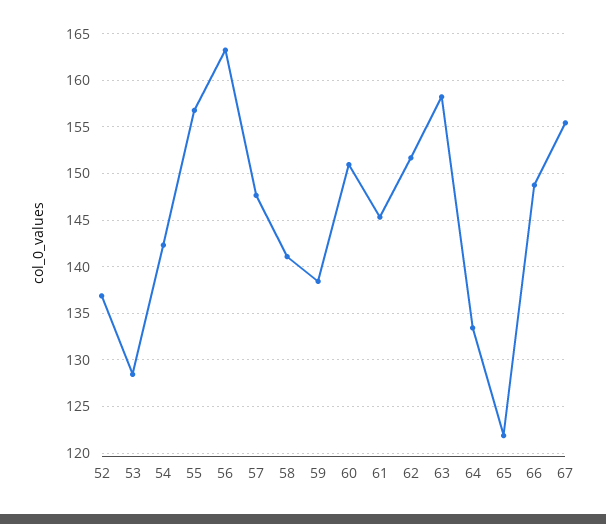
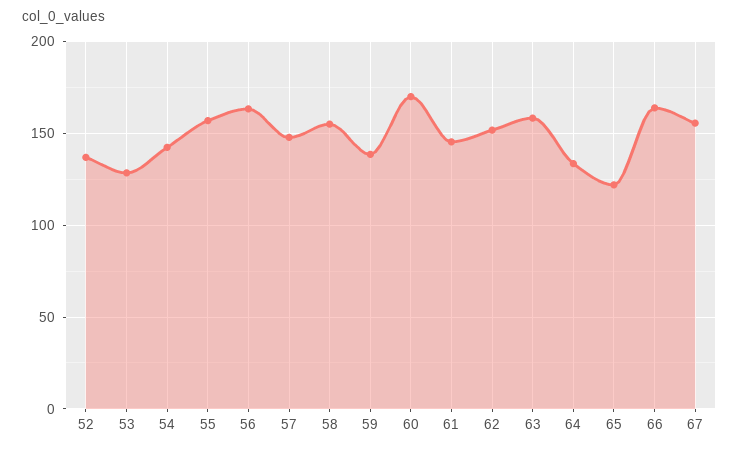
58: 141 -> 155
60: 151 -> 170
66: 149 -> 165

